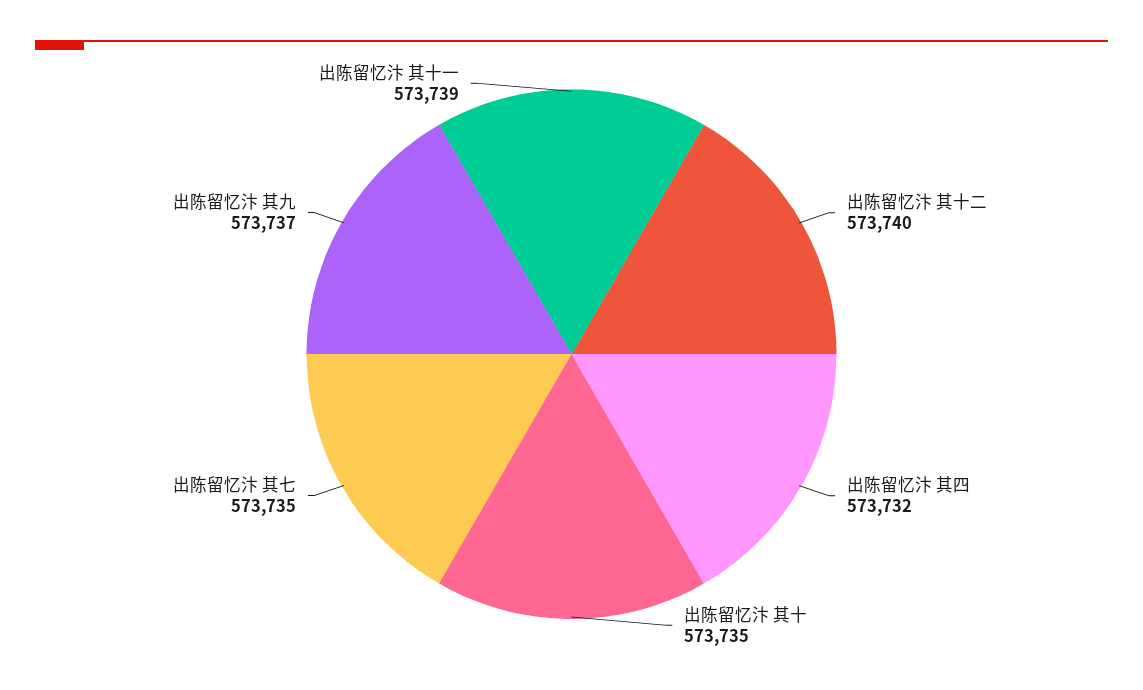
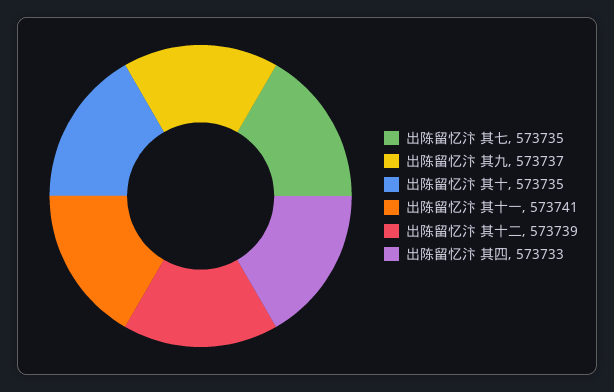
出陈留忆汴 其十二: 573740 -> 573739
出陈留忆汴 其四: 573732 -> 573733
出陈留忆汴 其十一: 573739 -> 573741

